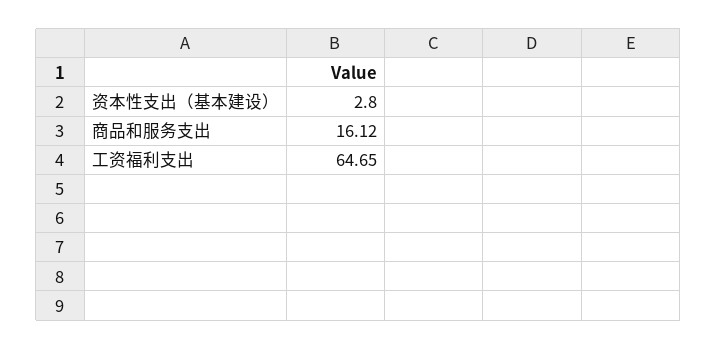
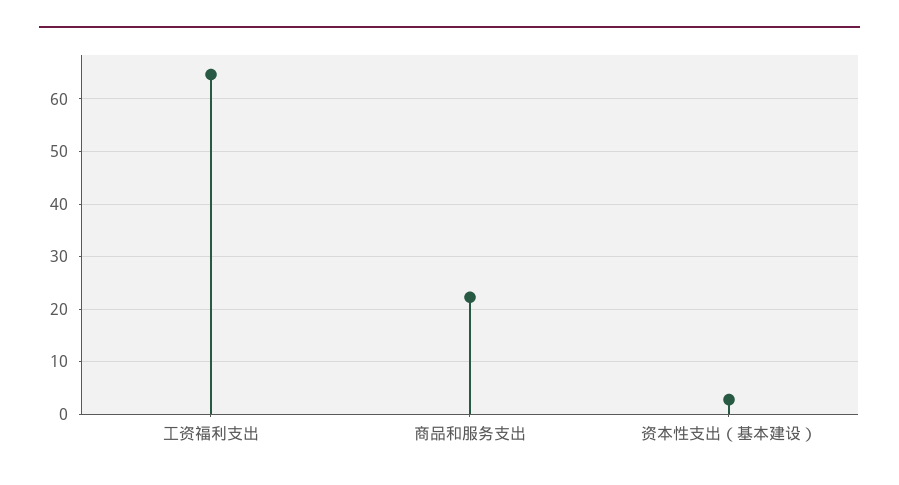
商品和服务支出: 16.12 -> 22

